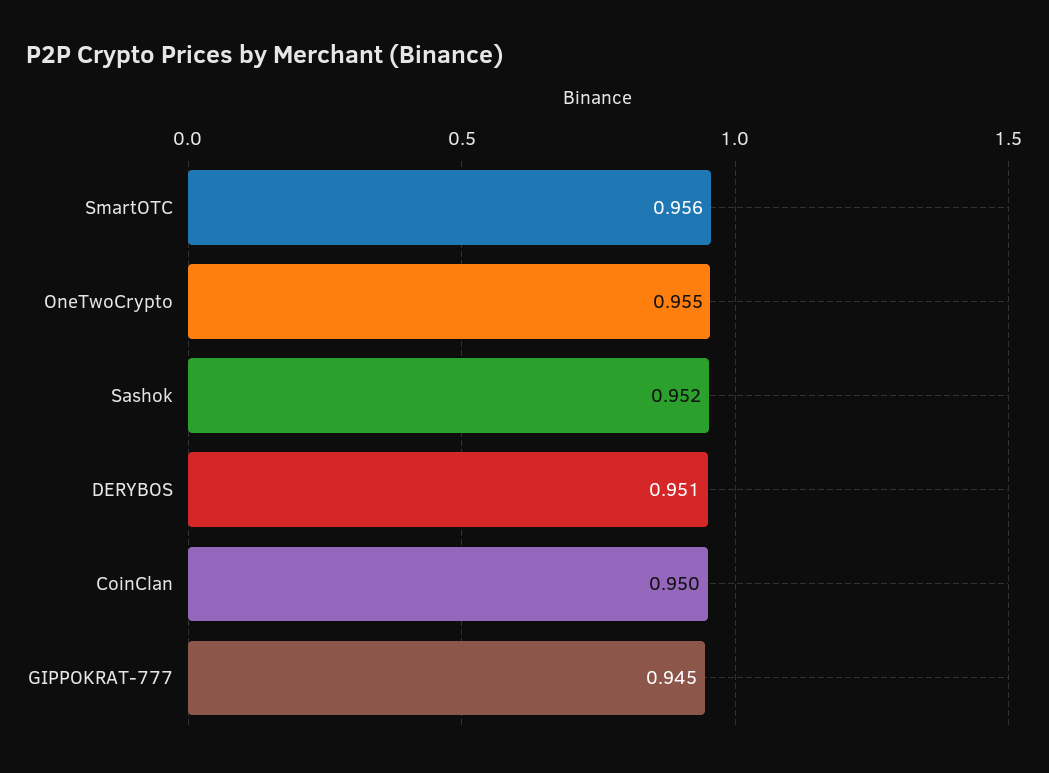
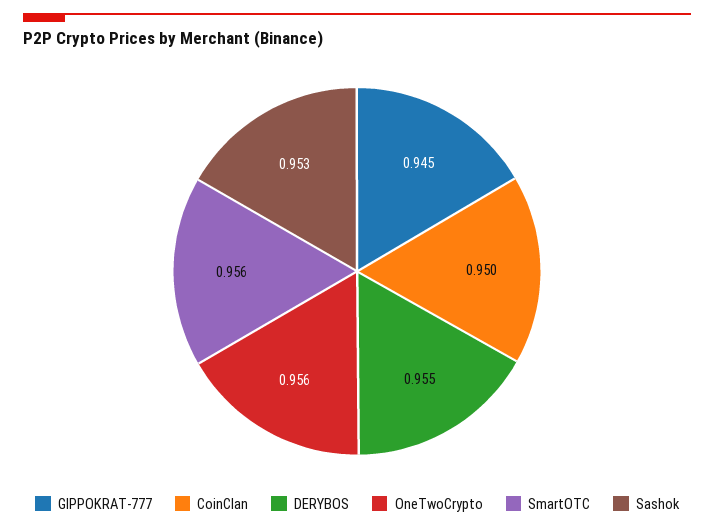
OneTwoCrypto: 0.955 -> 0.956
Sashok: 0.952 -> 0.953
DERYBOS: 0.951 -> 0.955

